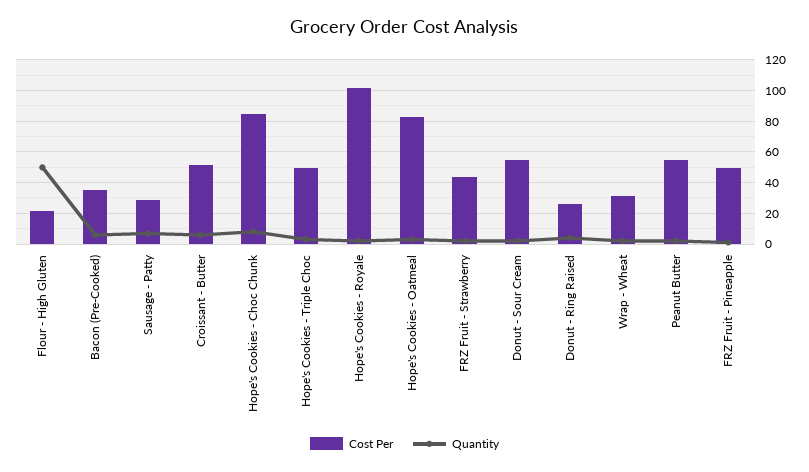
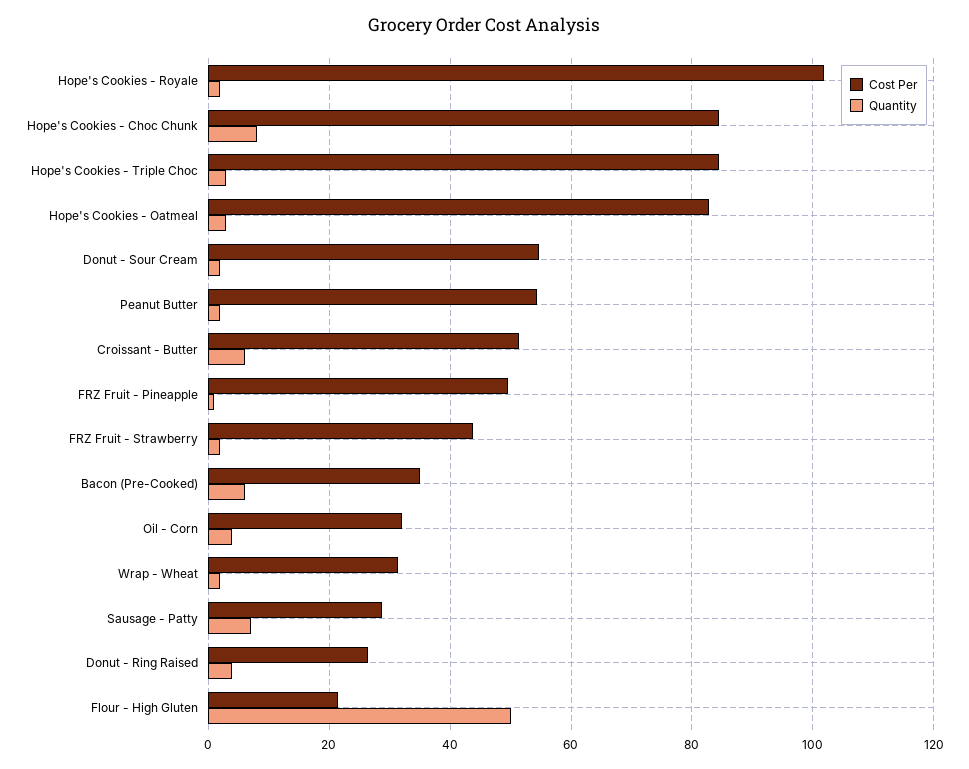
Cost Per, Hope's Cookies - Triple Choc: 50 -> 84
Cost Per, Oil - Corn: none -> 32
Quantity, Oil - Corn: none -> 4

